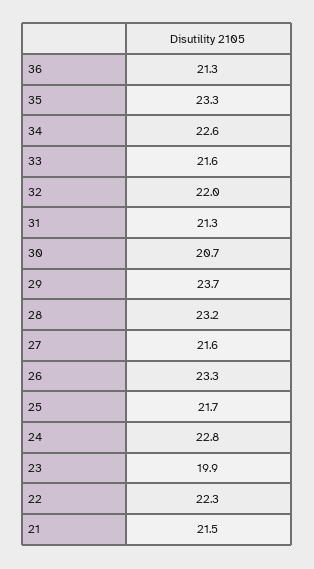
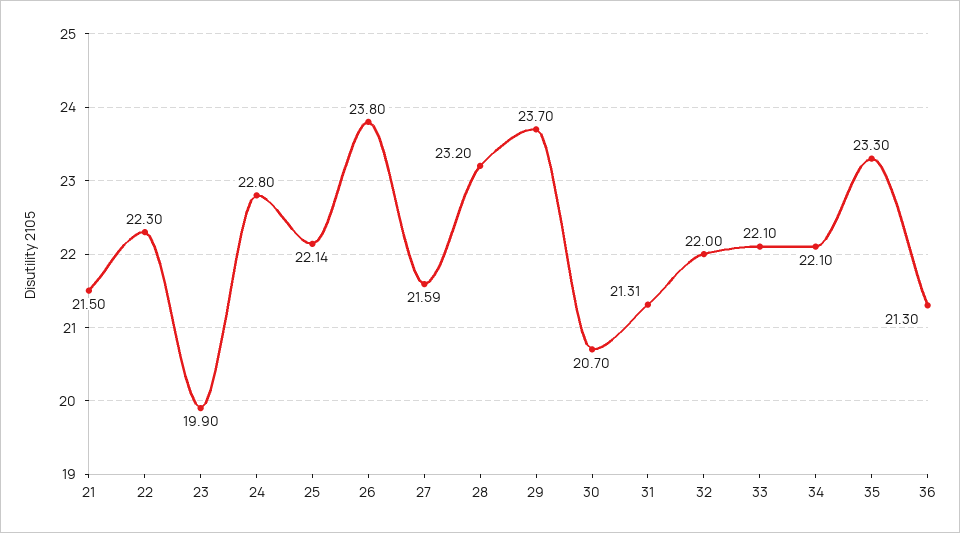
34: 22.6 -> 22.1
33: 21.6 -> 22.1
26: 23.3 -> 23.8
25: 21.7 -> 22.14

